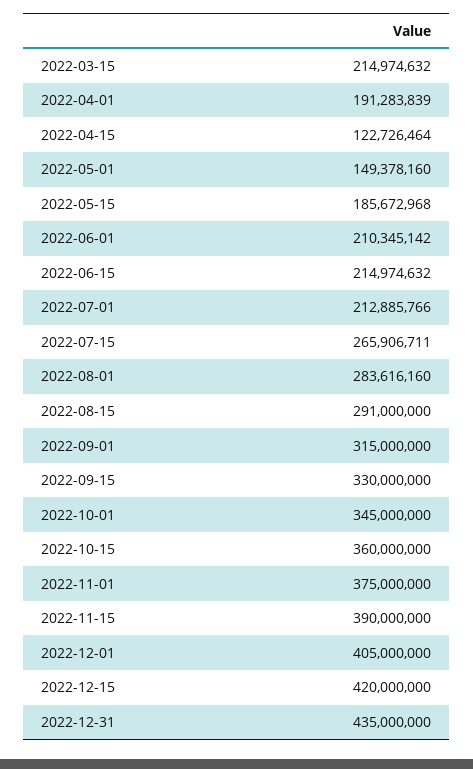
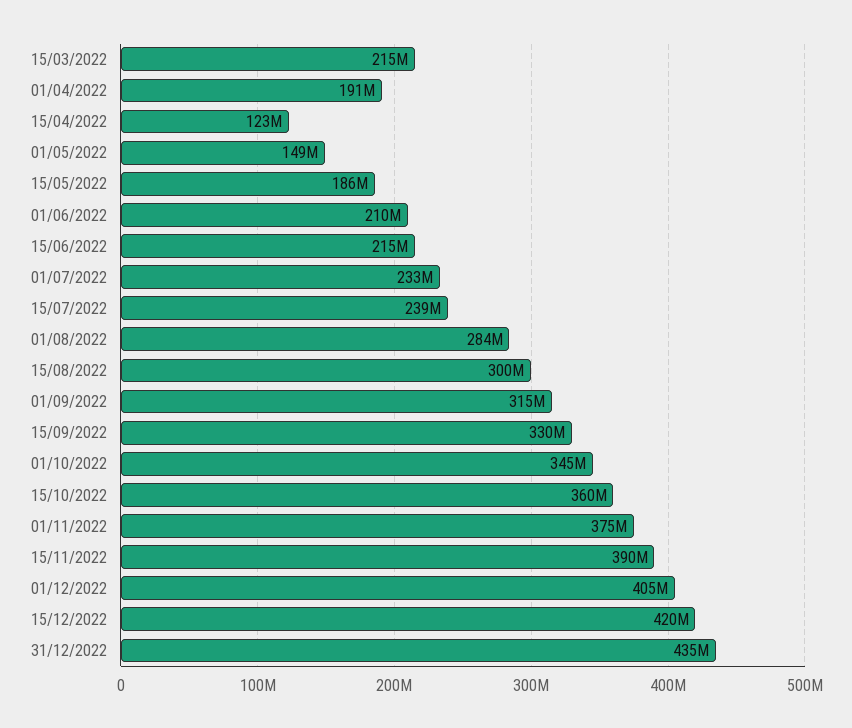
2022-07-01: 212885766 -> 233000000
2022-07-15: 265906711 -> 239000000
2022-08-15: 291000000 -> 300000000

